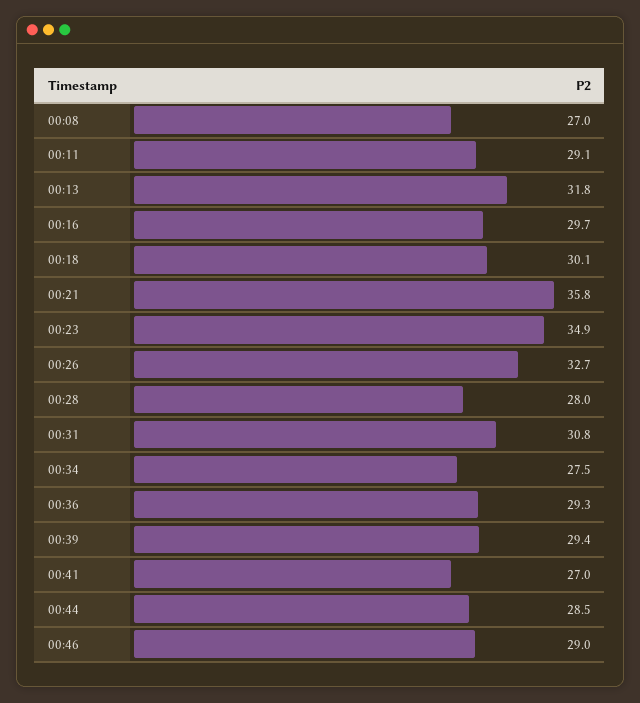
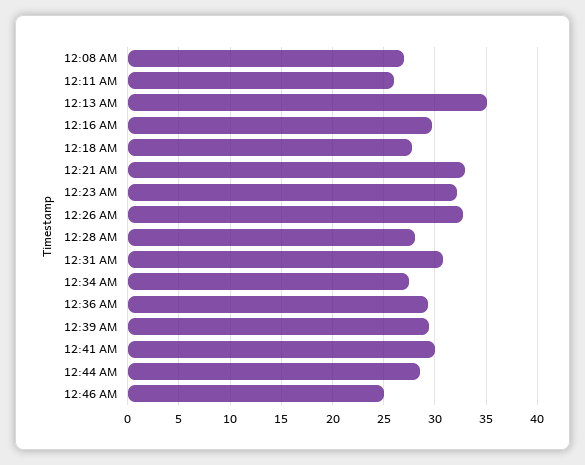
00:11: 29.1 -> 26
00:13: 31.8 -> 35
00:18: 30.1 -> 28
00:21: 35.8 -> 33
00:23: 34.9 -> 32
00:41: 27 -> 30
00:46: 29 -> 25

